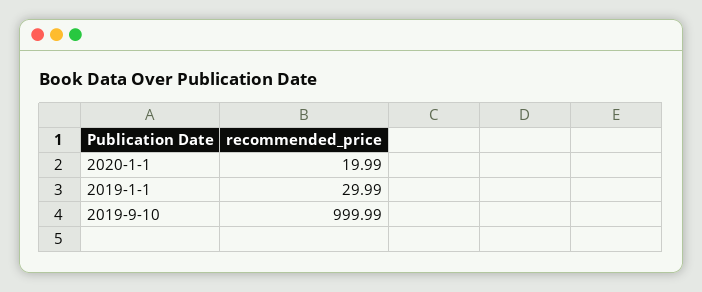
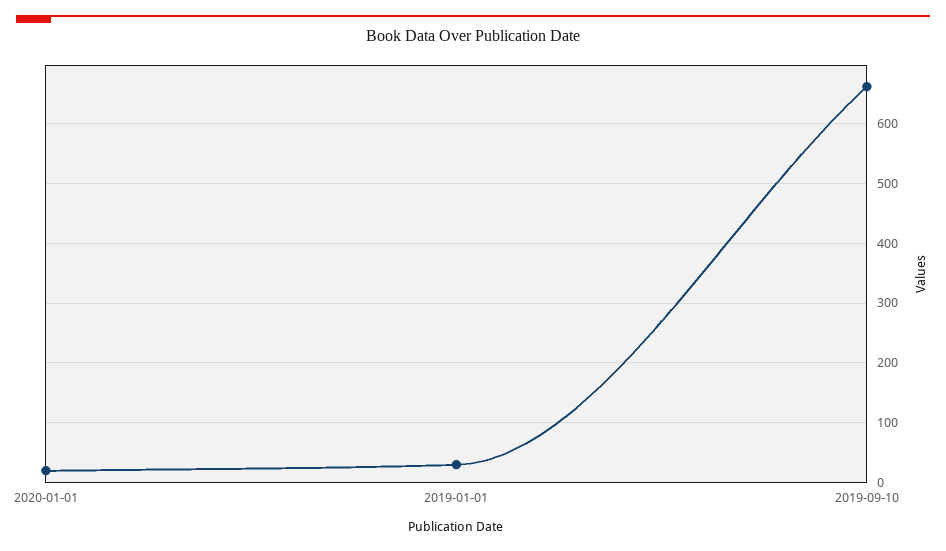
2019-9-10: 999.99 -> 660

